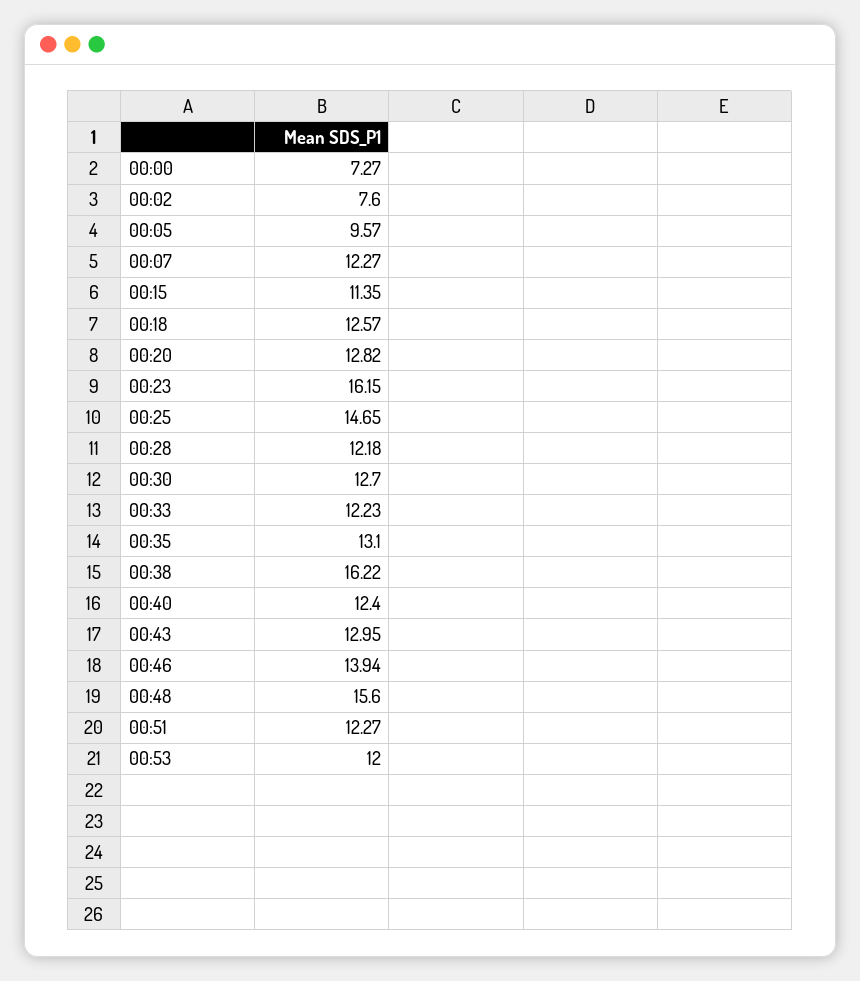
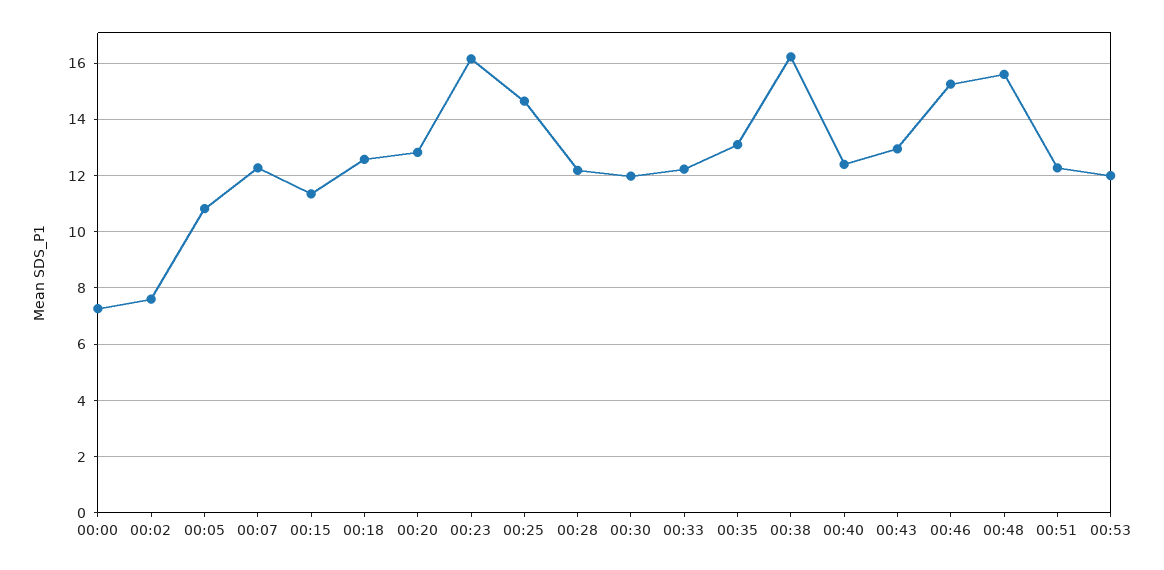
00:05: 9.57 -> 10.75
00:30: 12.7 -> 12
00:46: 13.94 -> 15.25

